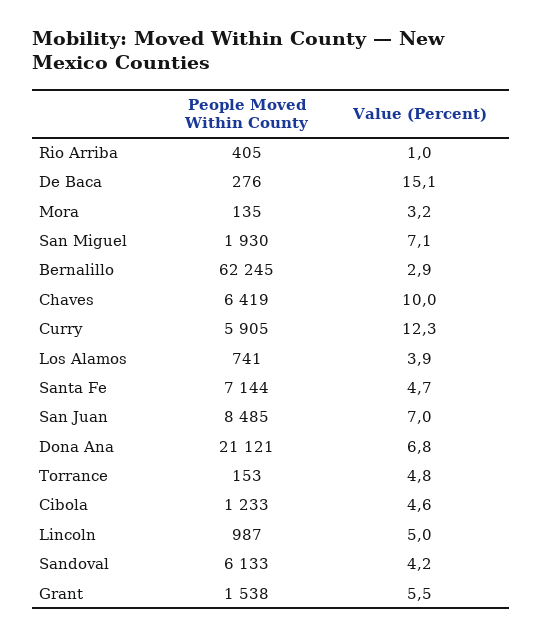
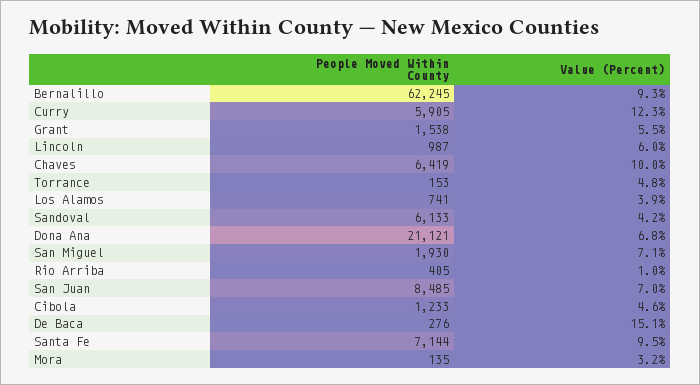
Value (Percent), Bernalillo: 2.9 -> 9.3
Value (Percent), Santa Fe: 4.7 -> 9.5
Value (Percent), Lincoln: 5 -> 6

